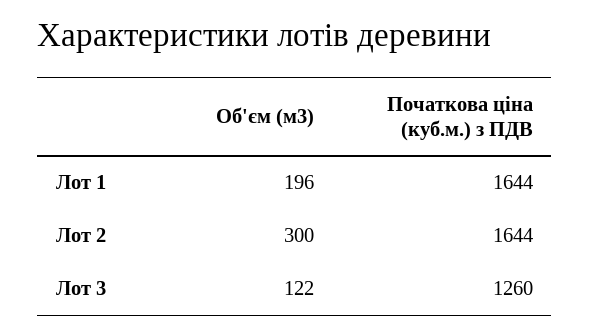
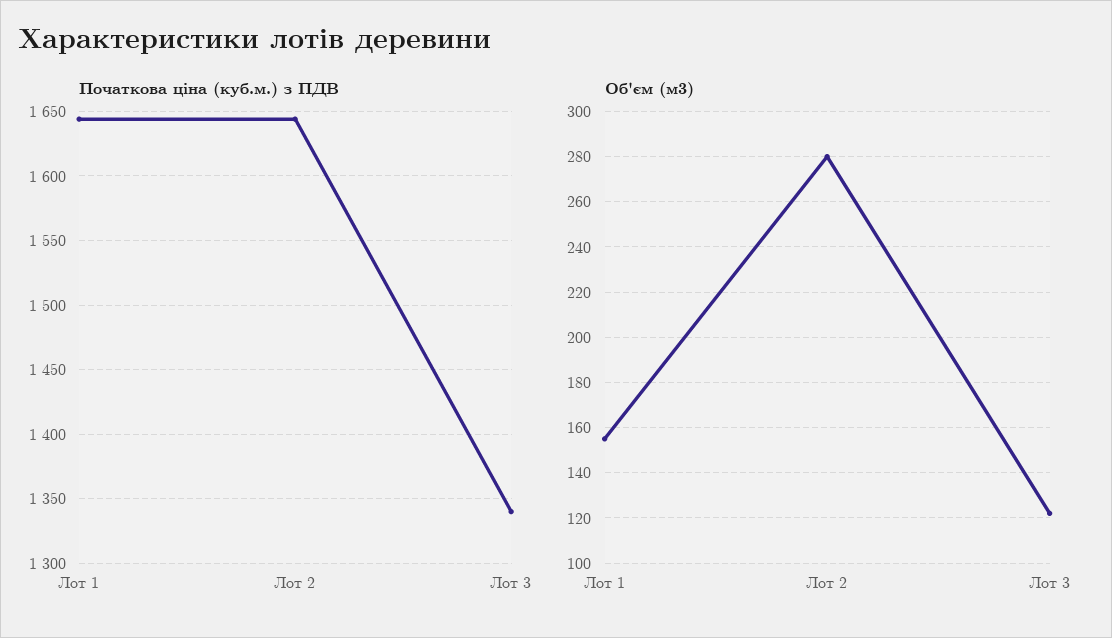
Об'єм (м3), Лот 1: 196 -> 155
Об'єм (м3), Лот 2: 300 -> 280
Початкова ціна (куб.м.) з ПДВ, Лот 3: 1260 -> 1340

